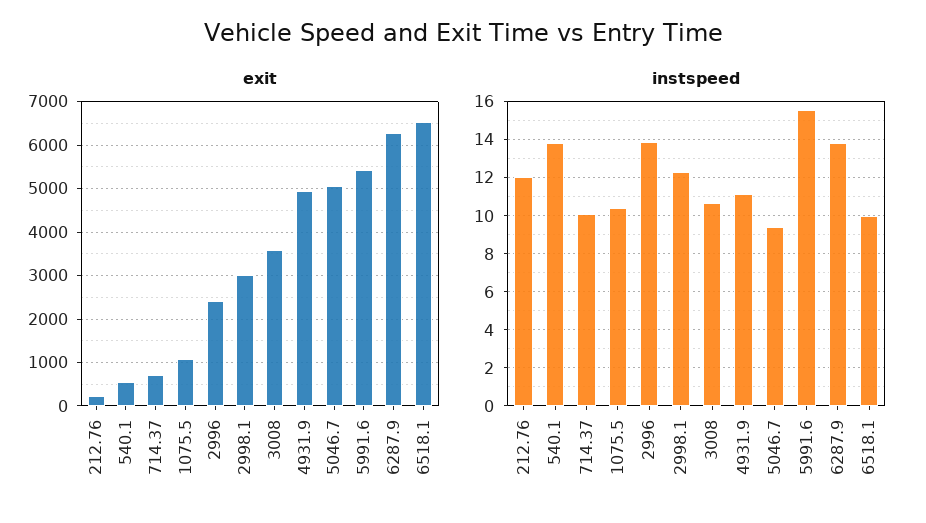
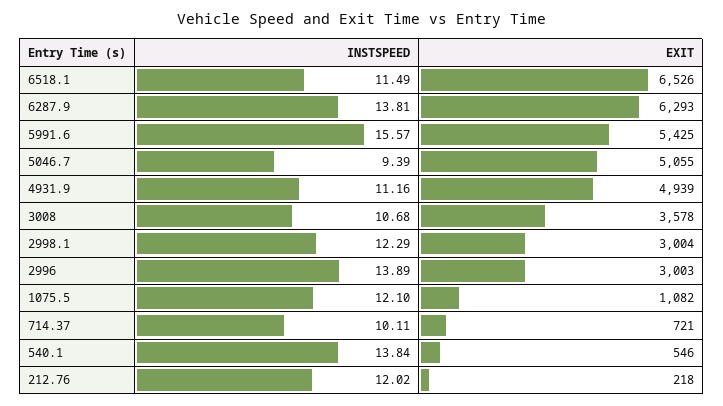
exit, 2996: 2400 -> 3003
instspeed, 1075.5: 10.5 -> 12.1
instspeed, 6518.1: 10 -> 11.49

